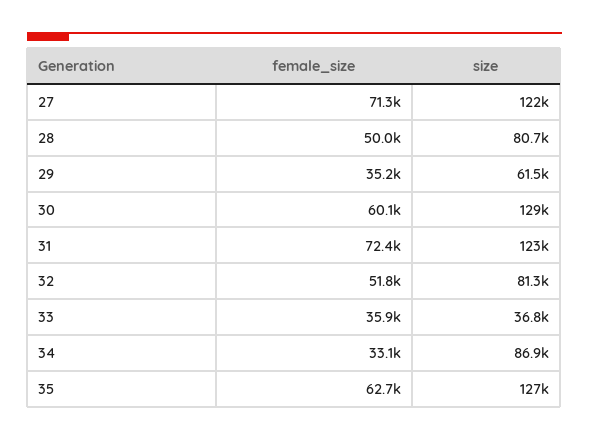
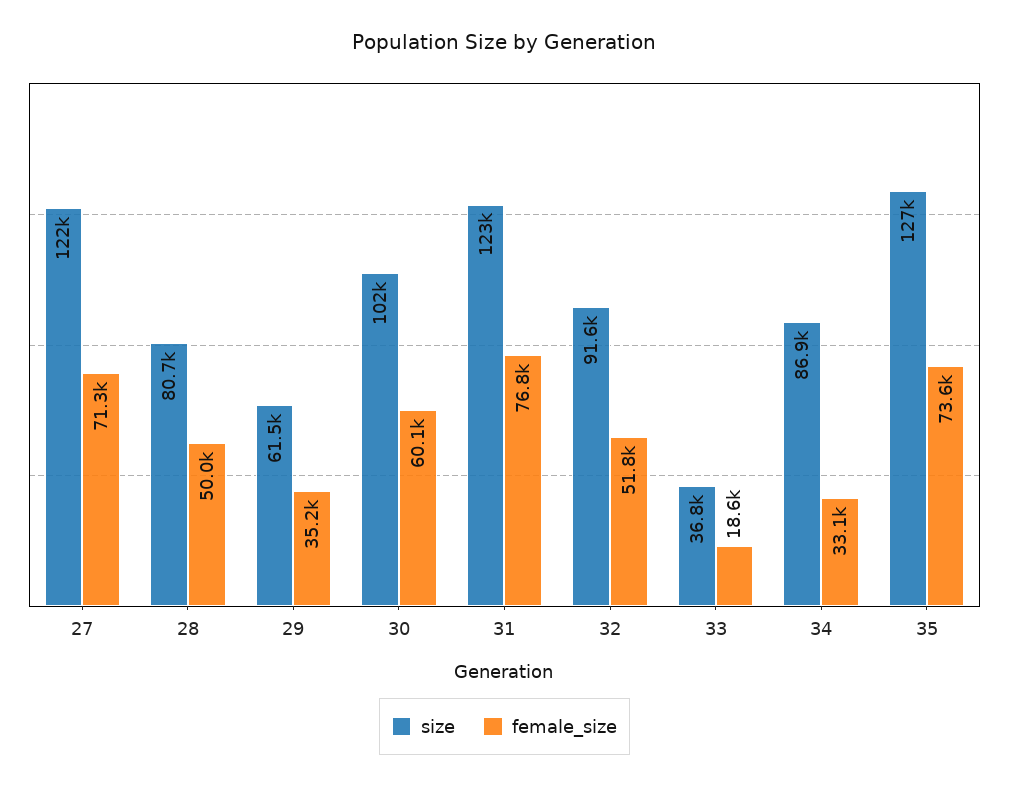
size, 30: 129000 -> 102000
female_size, 31: 72400 -> 76800
size, 32: 81300 -> 91600
female_size, 33: 35900 -> 18600
female_size, 35: 62700 -> 73600

